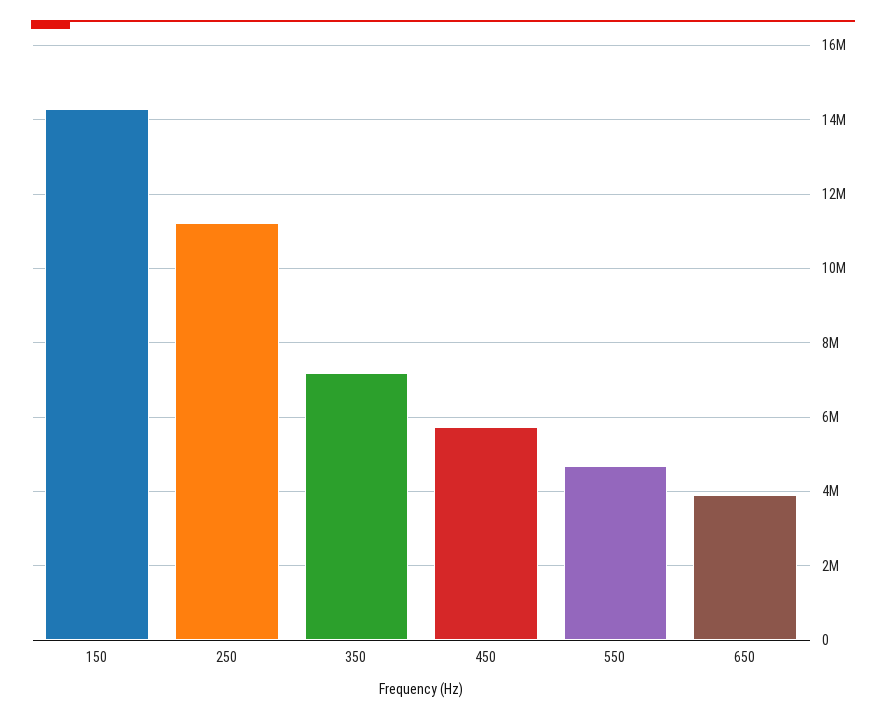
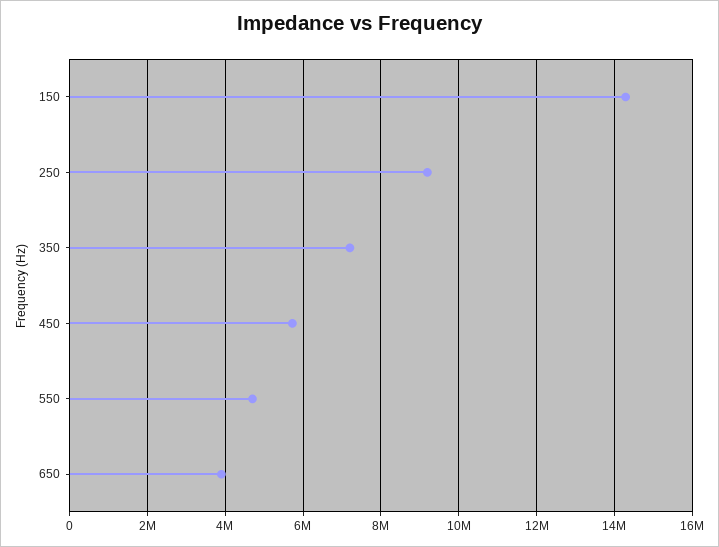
250: 11200000 -> 9200000

